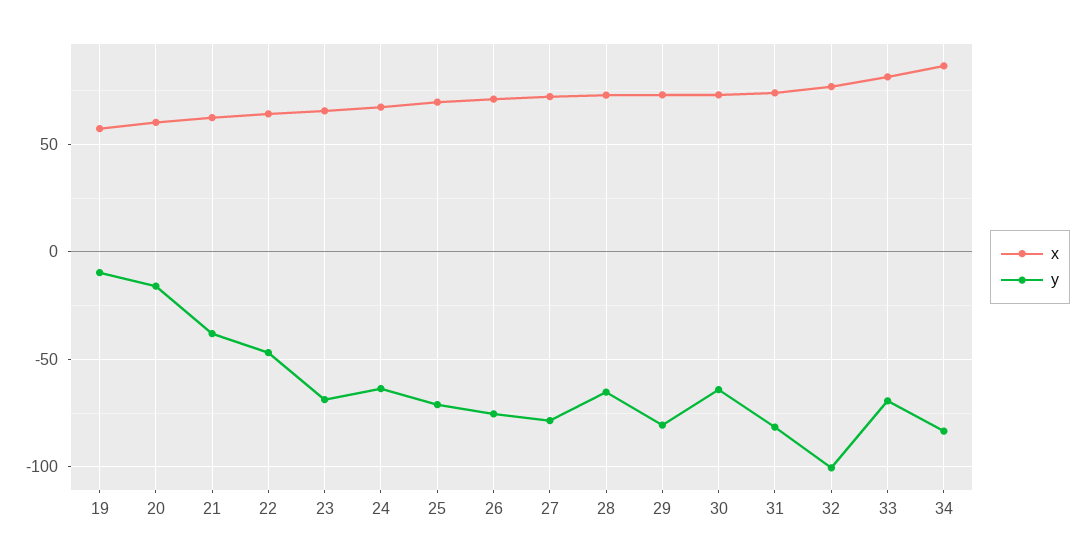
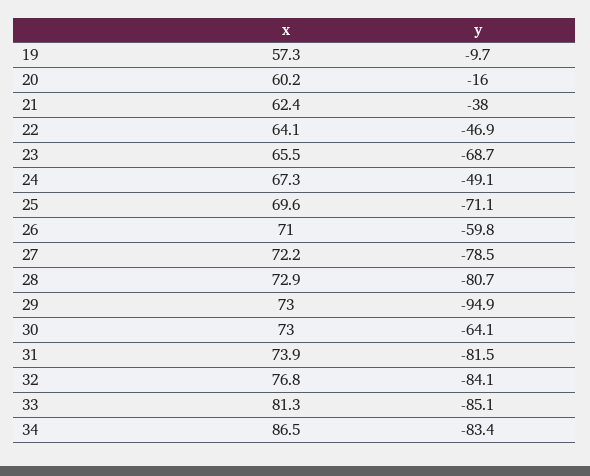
y, 24: -65 -> -49.1
y, 26: -75 -> -59.8
y, 28: -65 -> -80.7
y, 29: -80 -> -94.9
y, 32: -100 -> -84.1
y, 33: -70 -> -85.1

